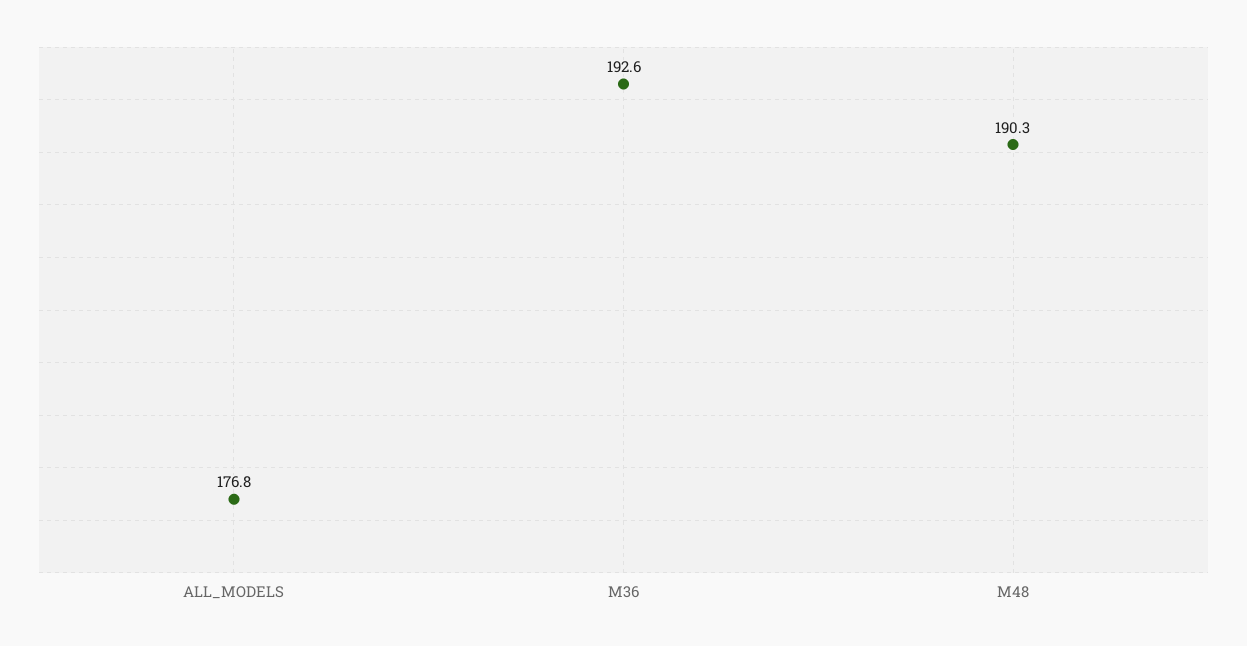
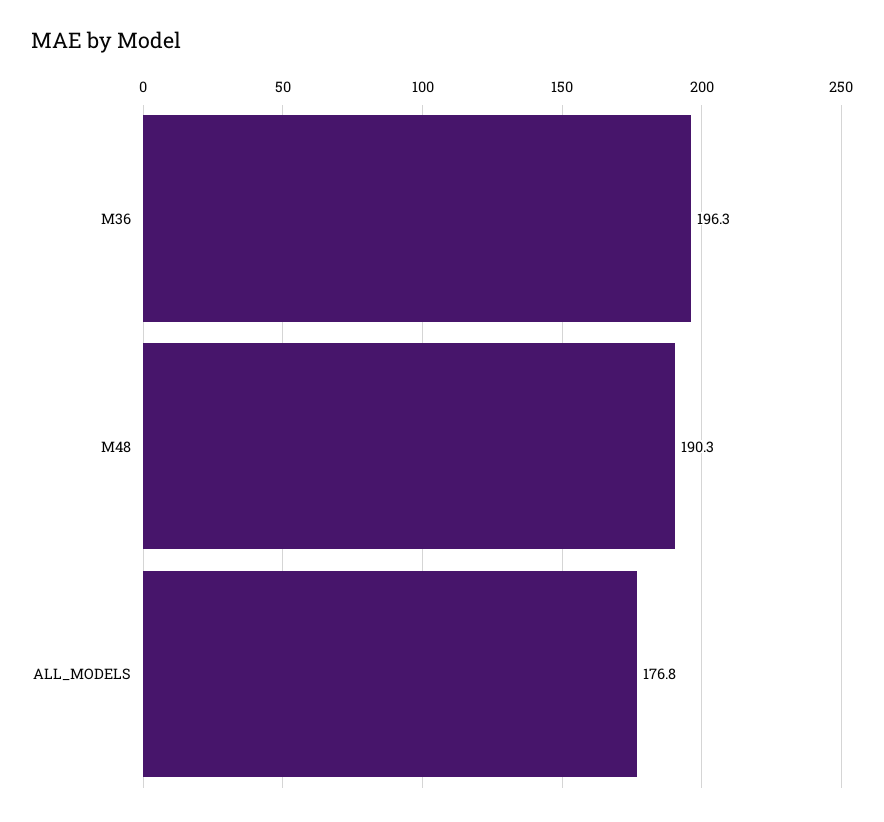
M36: 192.6 -> 196.3

